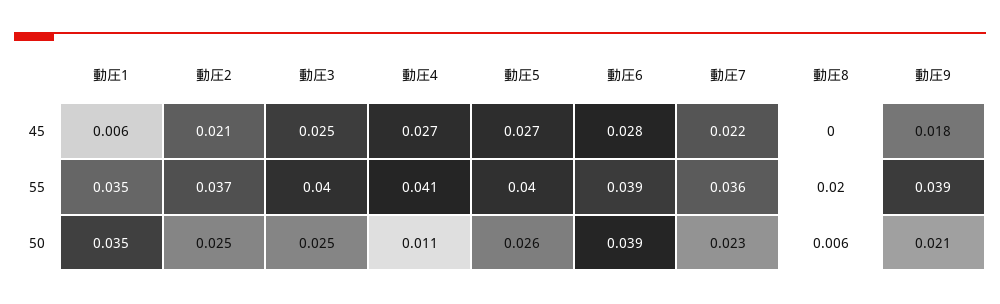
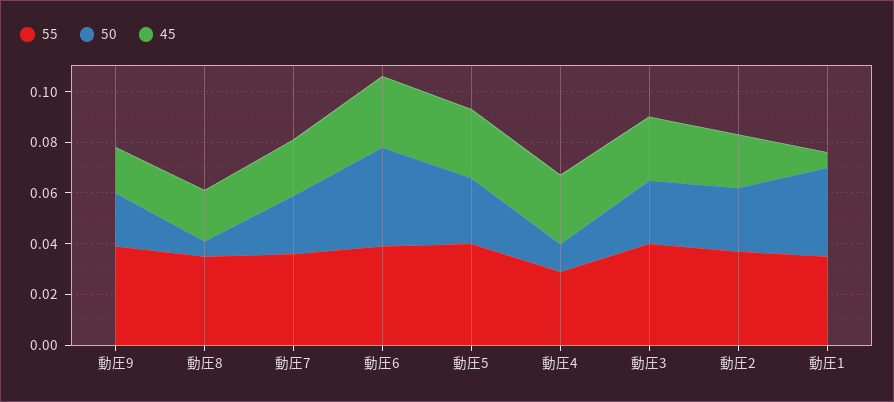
45, 動圧8: 0 -> 0.02
55, 動圧4: 0.041 -> 0.03
55, 動圧8: 0.02 -> 0.035

